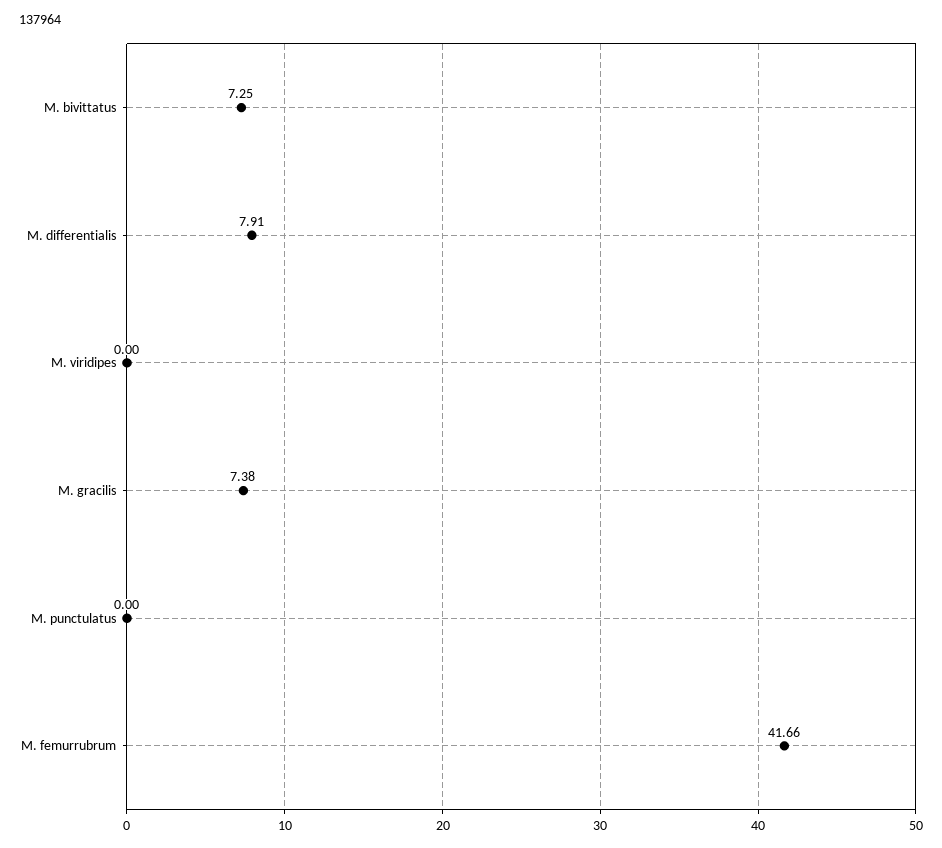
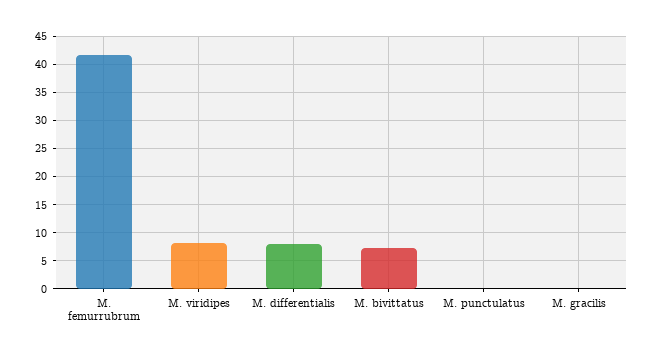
M. viridipes: 0 -> 7.5
M. gracilis: 7.38 -> 0

